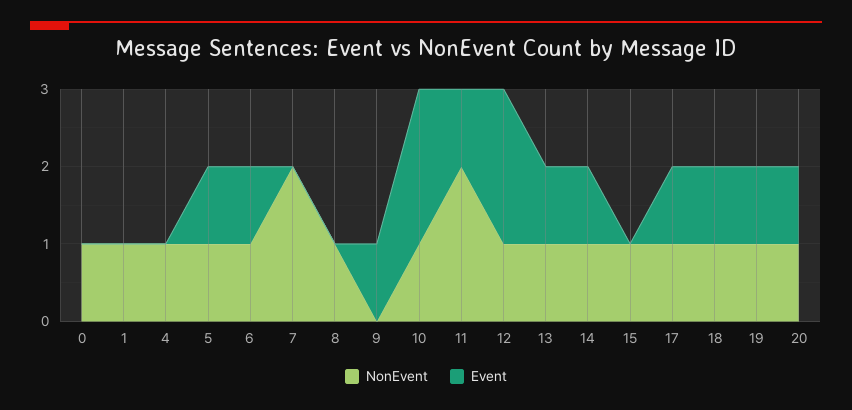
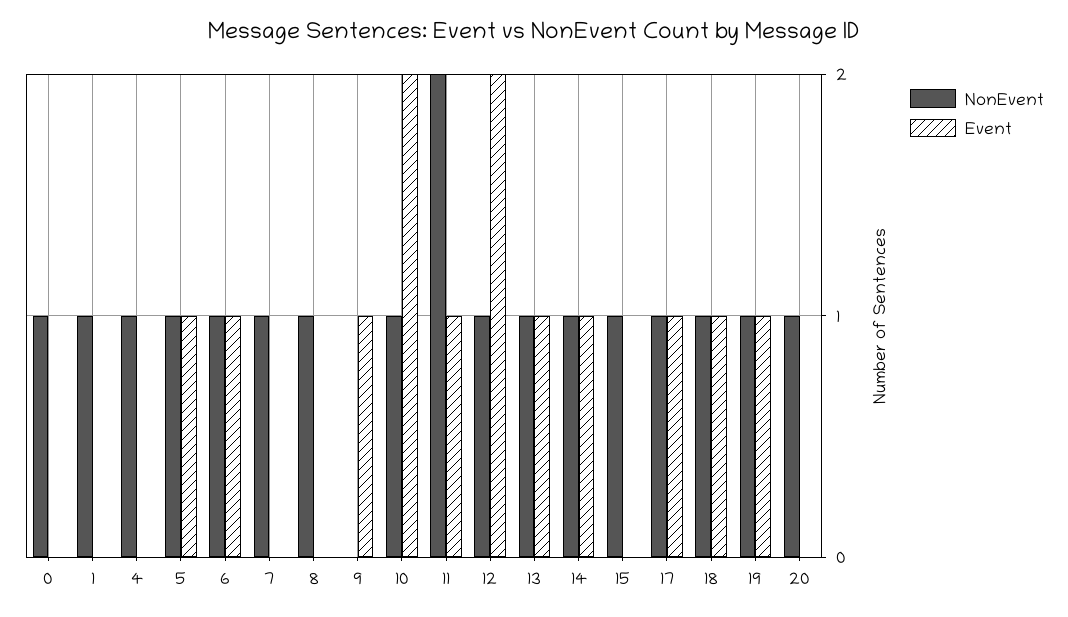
NonEvent, 7: 2 -> 1
Event, 20: 1 -> 0

